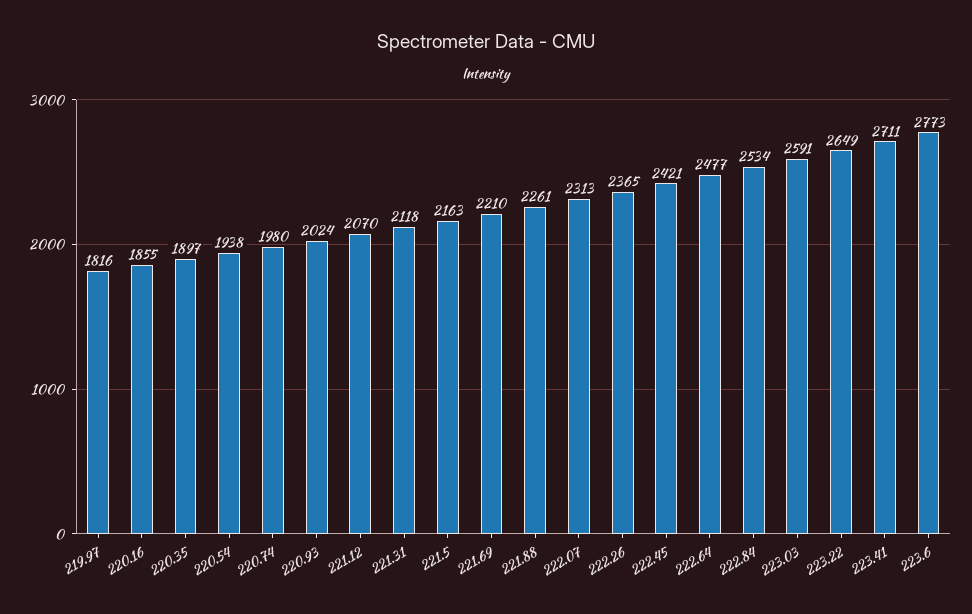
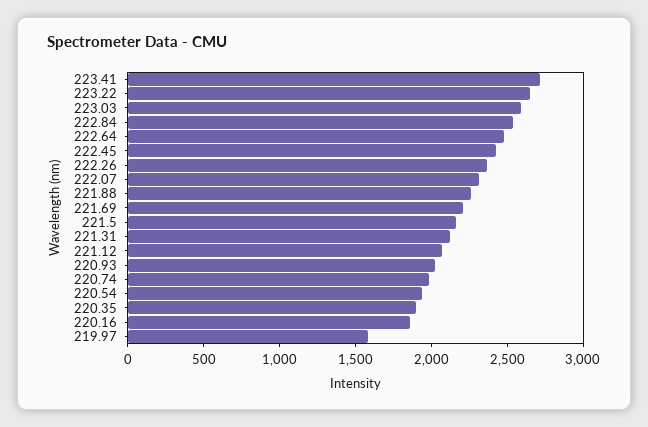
219.97: 1816 -> 1600
223.6: 2773 -> none

